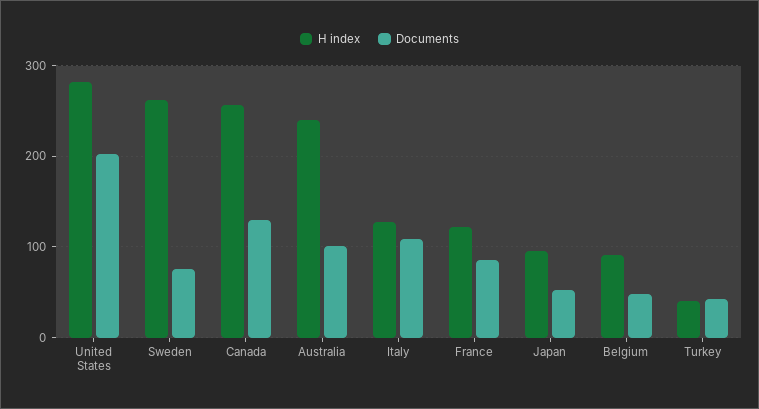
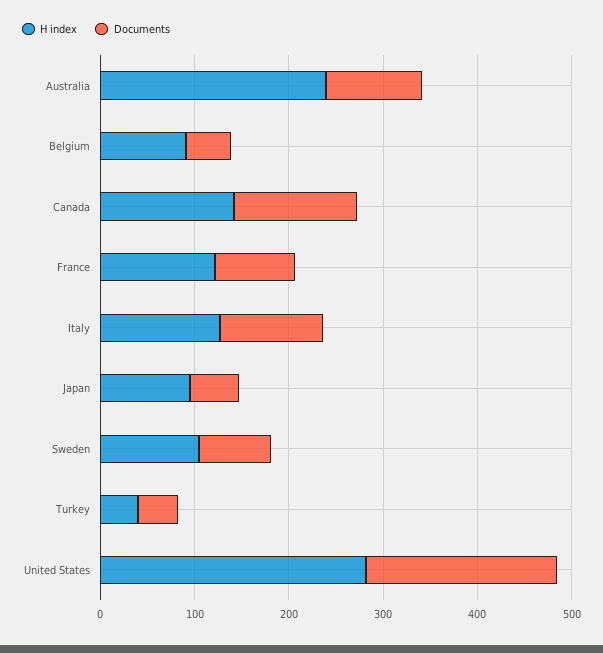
H index, Sweden: 260 -> 100
H index, Canada: 260 -> 140

